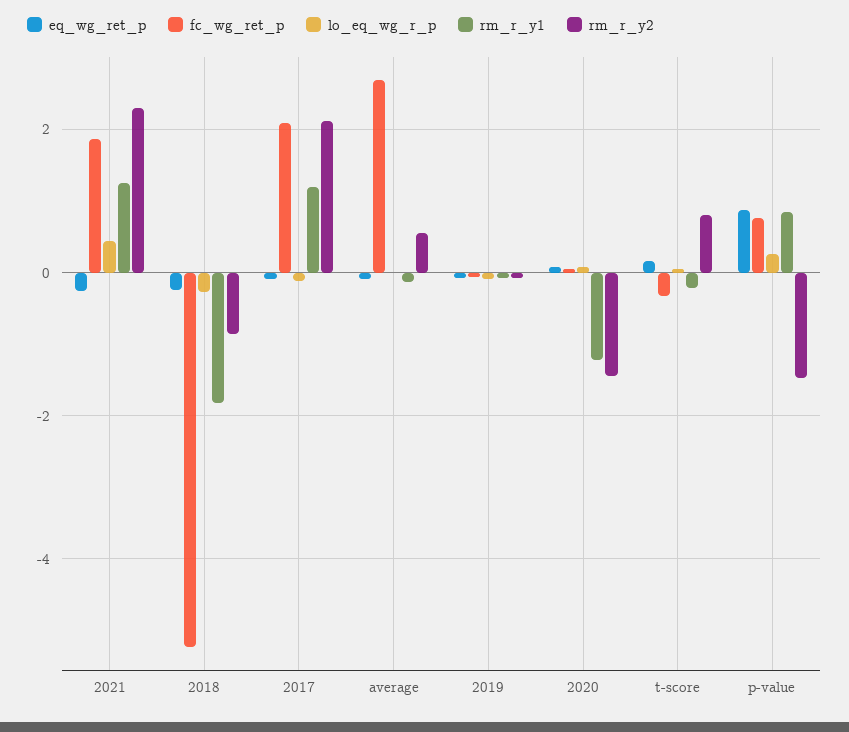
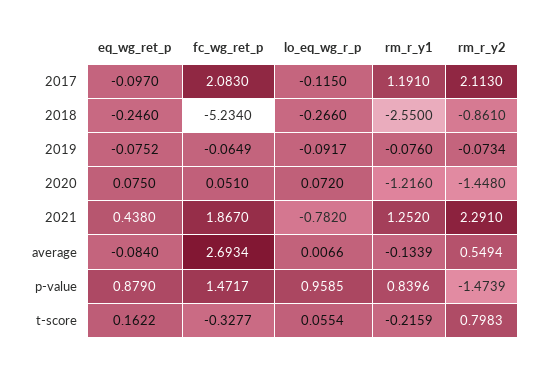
eq_wg_ret_p, 2021: -0.2 -> 0.438
lo_eq_wg_r_p, 2021: 0.4 -> -0.782
rm_r_y1, 2018: -1.8 -> -2.55
fc_wg_ret_p, p-value: 0.8 -> 1.4717
lo_eq_wg_r_p, p-value: 0.2 -> 0.9585

